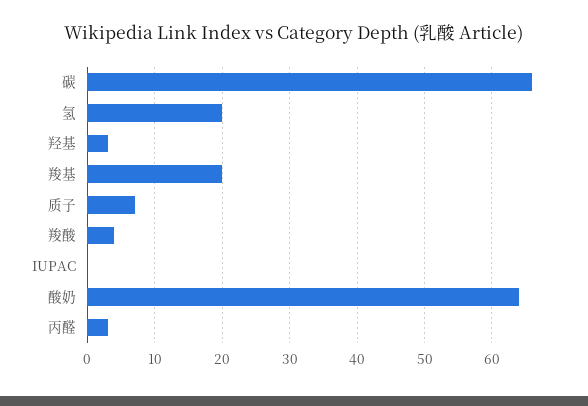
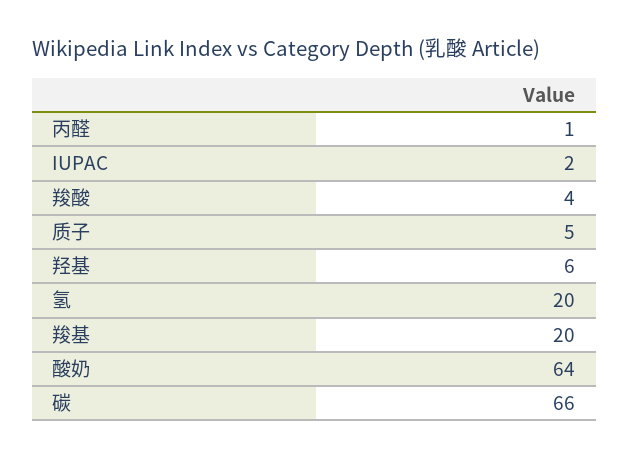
羟基: 3 -> 6
质子: 7 -> 5
IUPAC: 0 -> 2
丙醛: 3 -> 1

